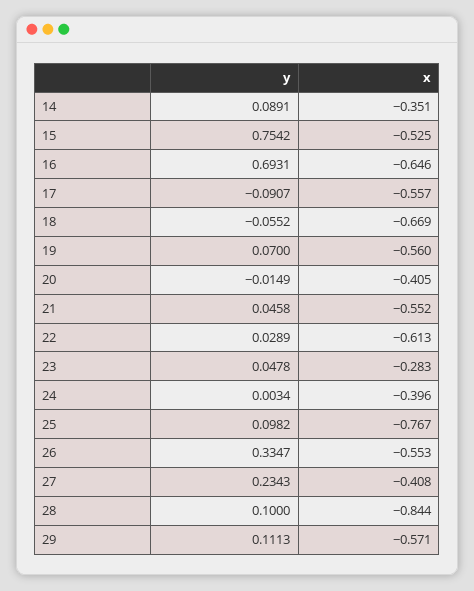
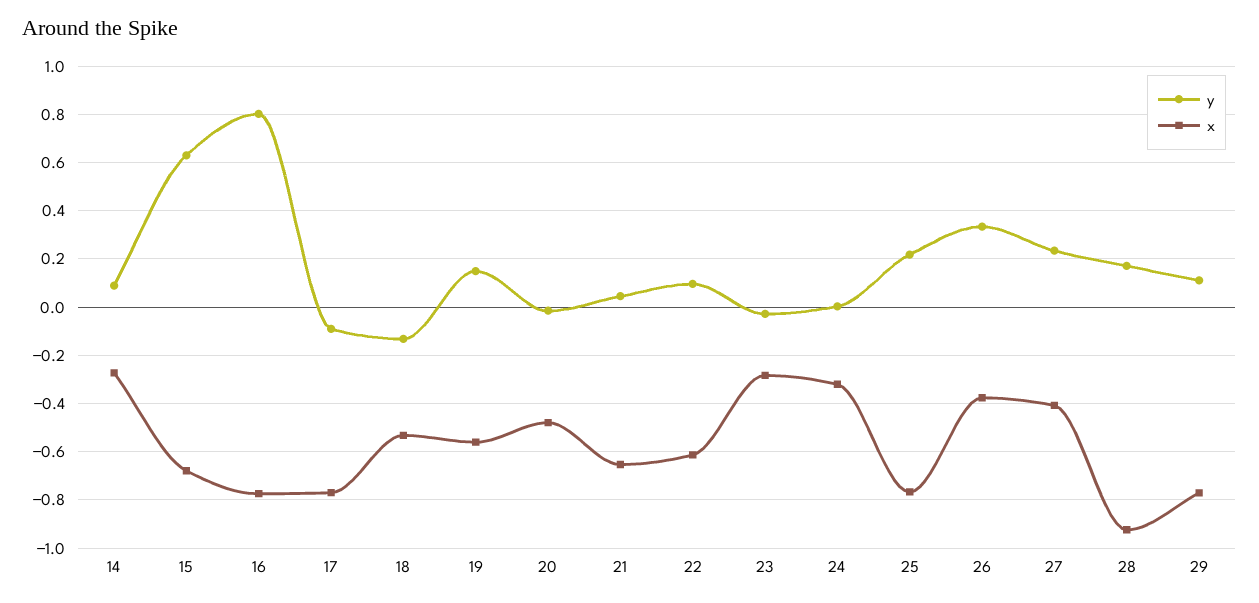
x, 14: -0.351 -> -0.275
y, 15: 0.7542 -> 0.625
x, 15: -0.525 -> -0.675
y, 16: 0.6931 -> 0.8
x, 16: -0.646 -> -0.775
x, 17: -0.557 -> -0.775
y, 18: -0.0552 -> -0.125
x, 18: -0.669 -> -0.525
y, 19: 0.07 -> 0.15
x, 20: -0.405 -> -0.475
x, 21: -0.552 -> -0.65
y, 22: 0.0289 -> 0.1
y, 23: 0.0478 -> -0.025
x, 24: -0.396 -> -0.325
y, 25: 0.0982 -> 0.225
x, 26: -0.553 -> -0.375
y, 28: 0.1 -> 0.175
x, 28: -0.844 -> -0.925
x, 29: -0.571 -> -0.775

